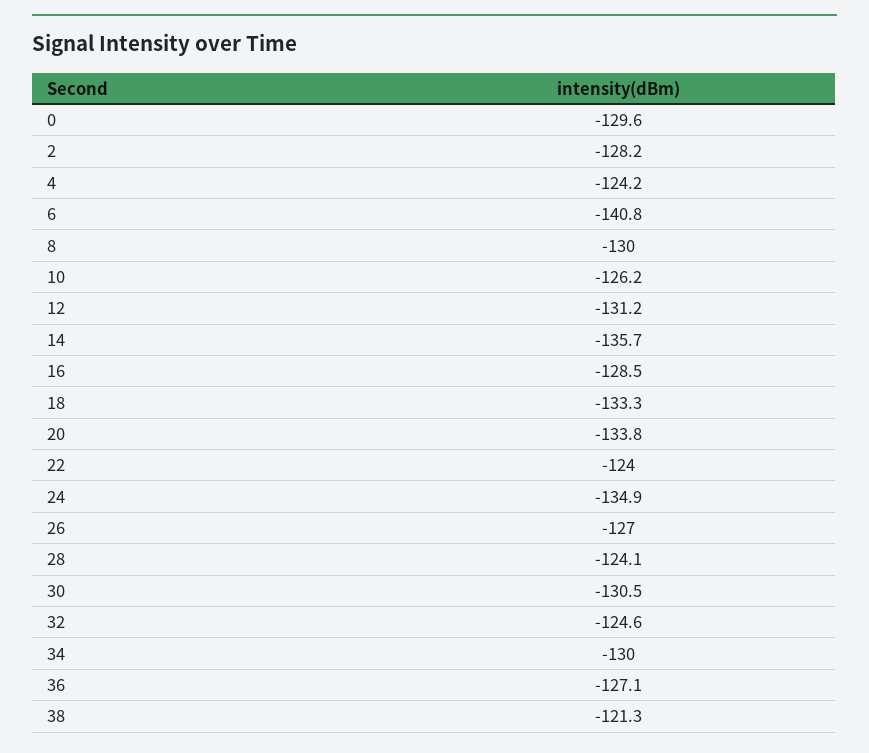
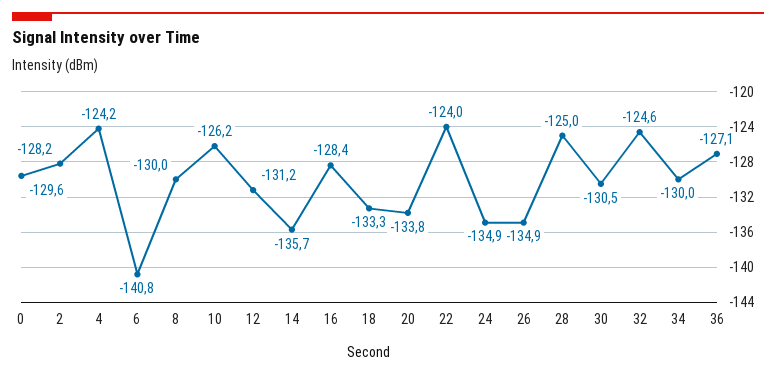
16: -128.5 -> -128.4
26: -127 -> -134.9
28: -124.1 -> -125
38: -121.3 -> none

